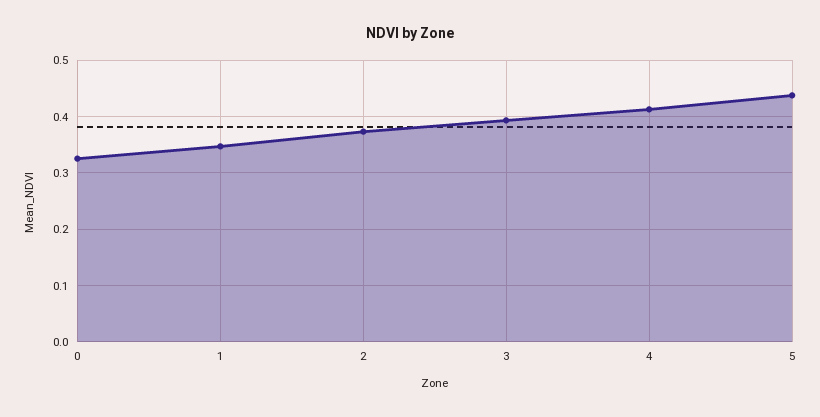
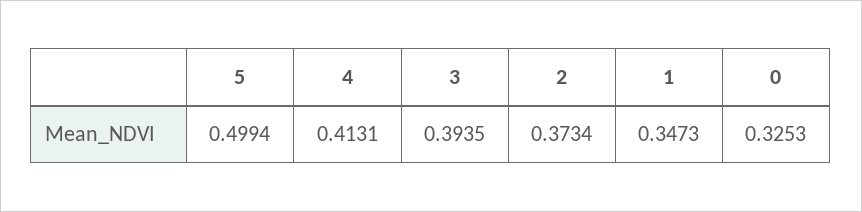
5: 0.44 -> 0.4994

